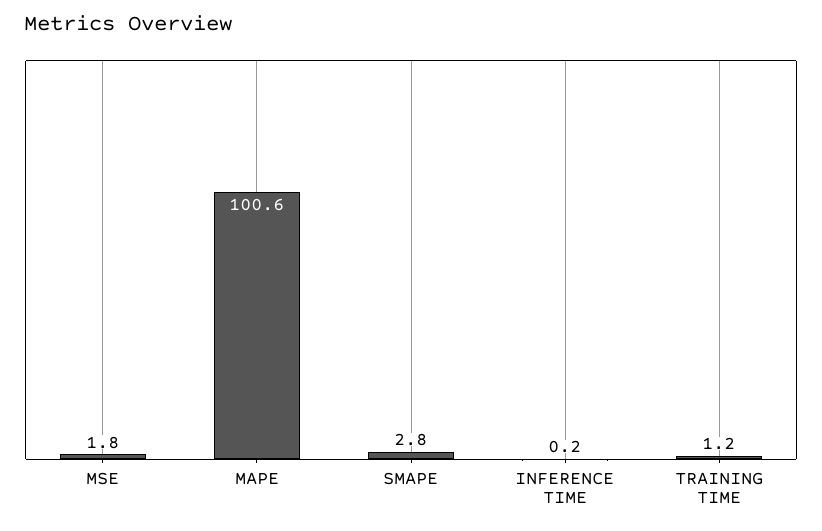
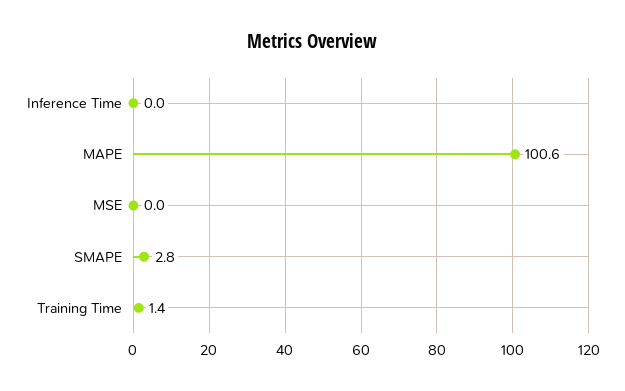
MSE: 1.8 -> 0
INFERENCE TIME: 0.2 -> 0
TRAINING TIME: 1.2 -> 1.4

